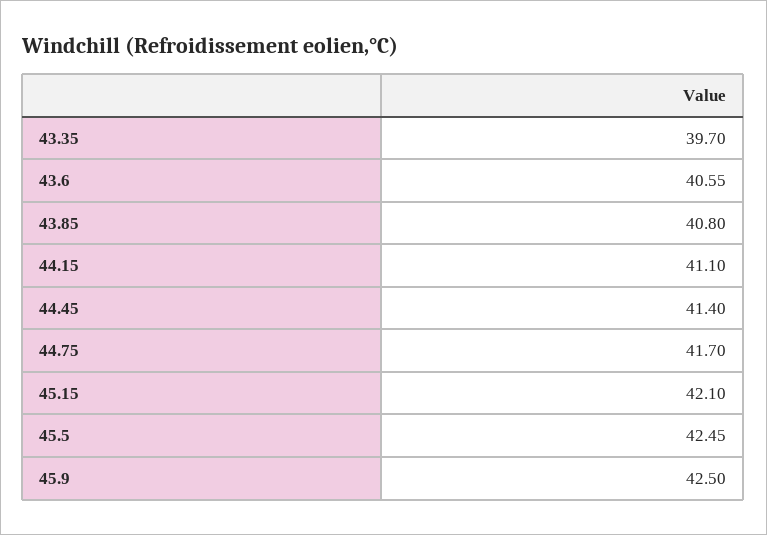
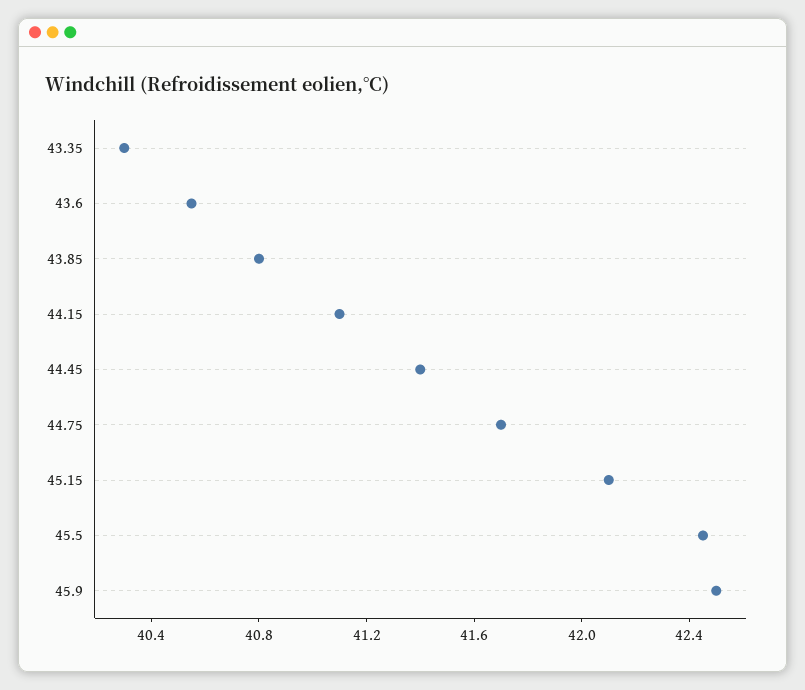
43.35: 39.7 -> 40.3

